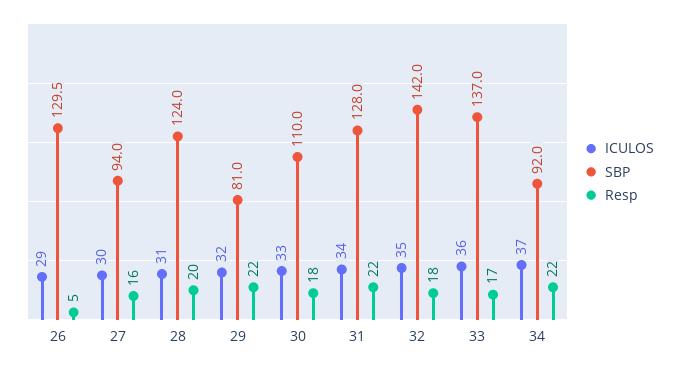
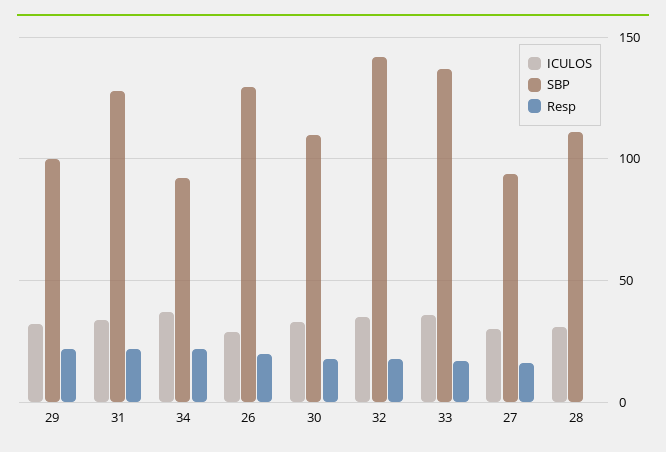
Resp, 26: 5 -> 20
SBP, 28: 124 -> 110
Resp, 28: 20 -> 0
SBP, 29: 81 -> 100

